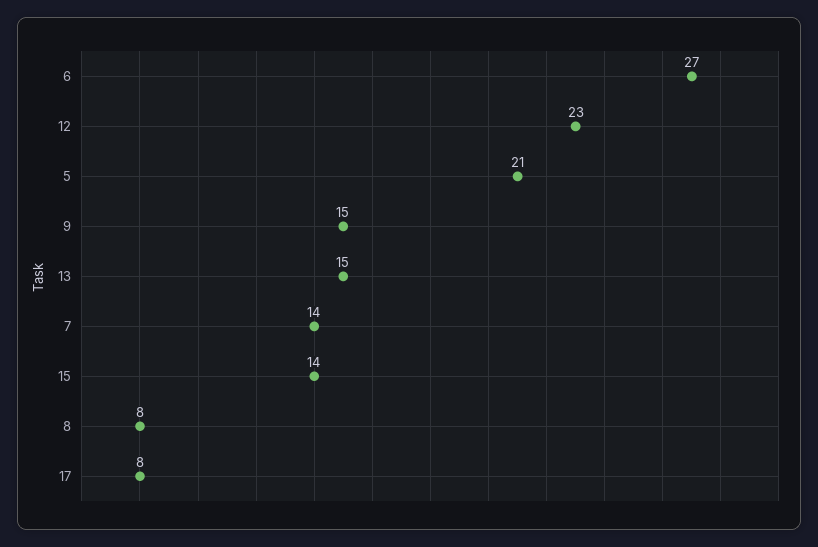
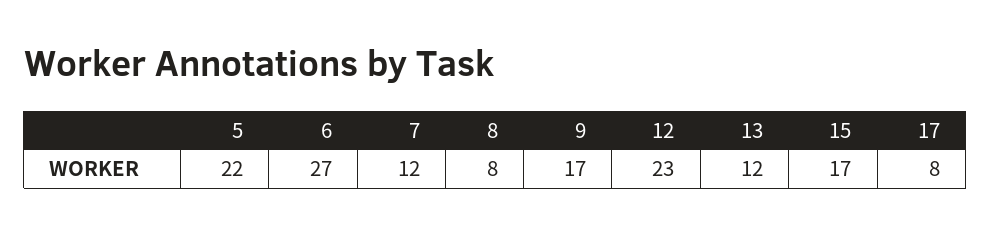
5: 21 -> 22
9: 15 -> 17
13: 15 -> 12
7: 14 -> 12
15: 14 -> 17

